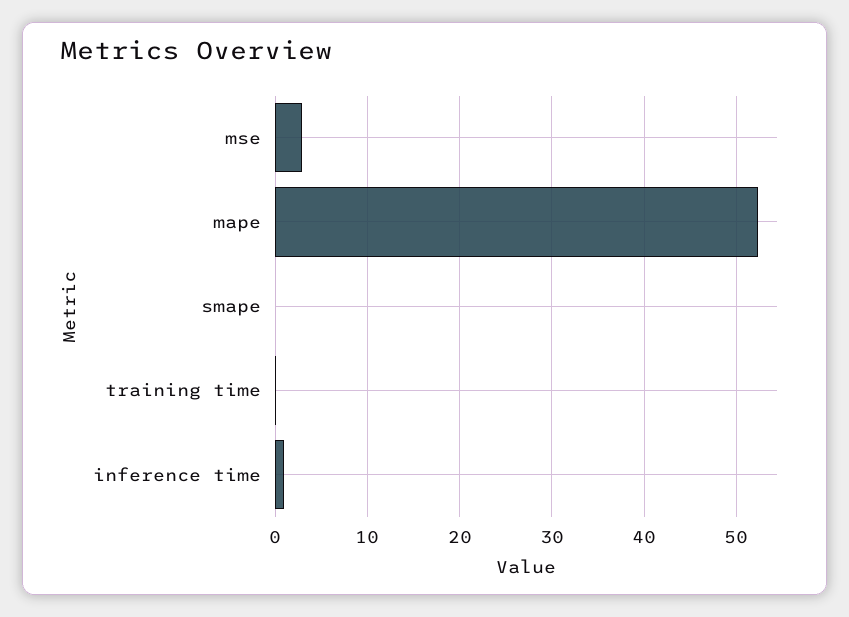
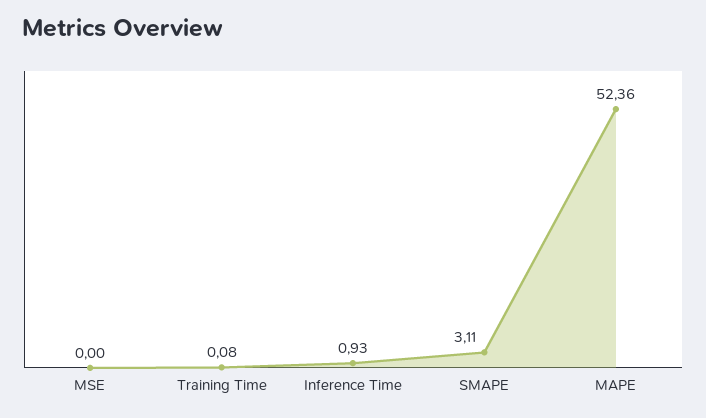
mse: 3 -> 0
smape: 0 -> 3.11

